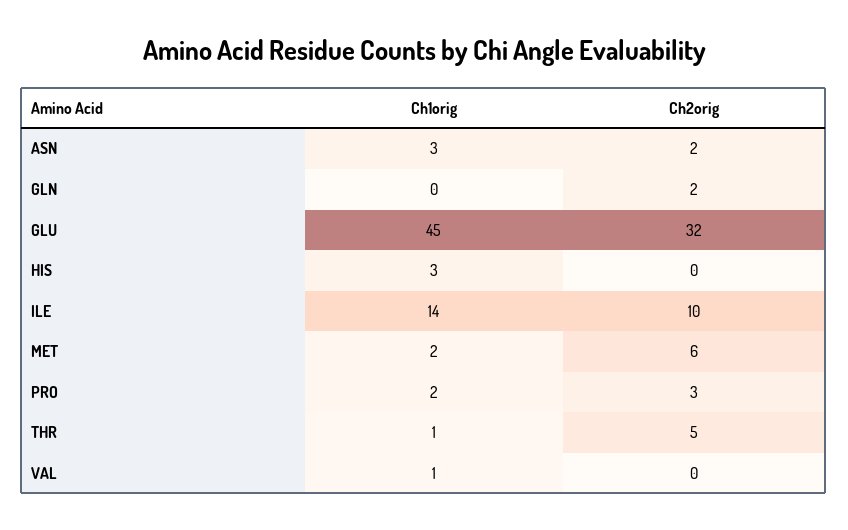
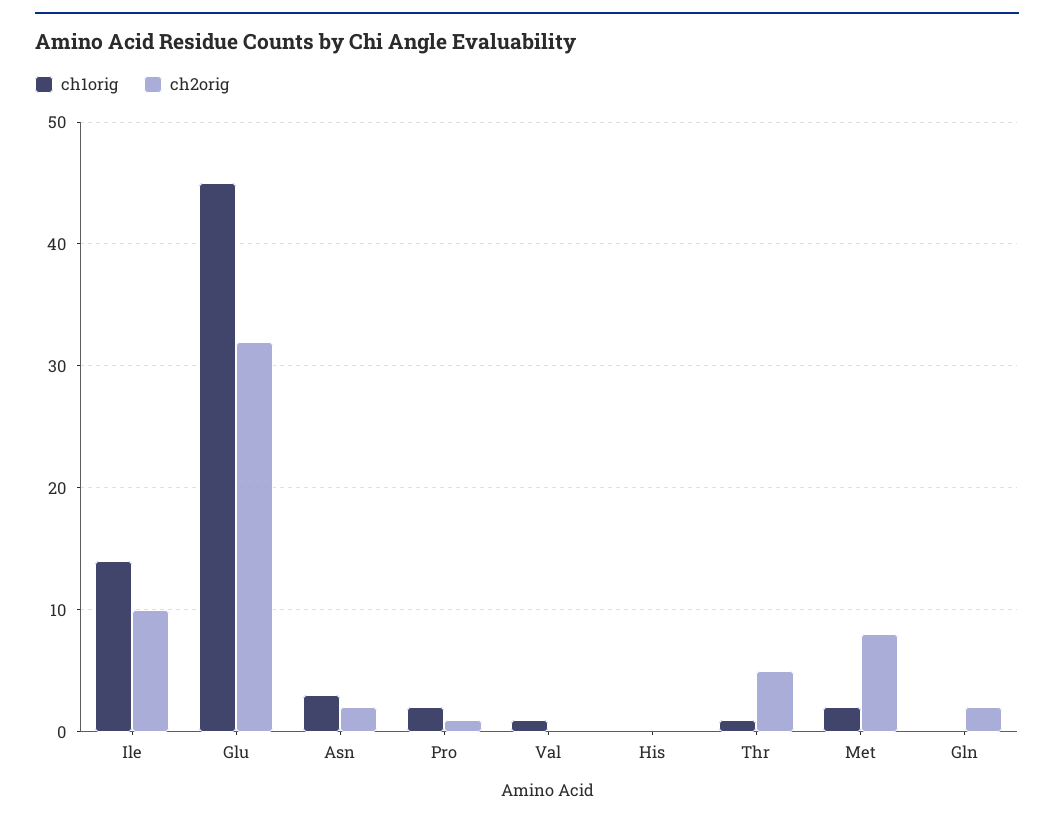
Ch1orig, HIS: 3 -> 0
Ch2orig, MET: 6 -> 8
Ch2orig, PRO: 3 -> 1

